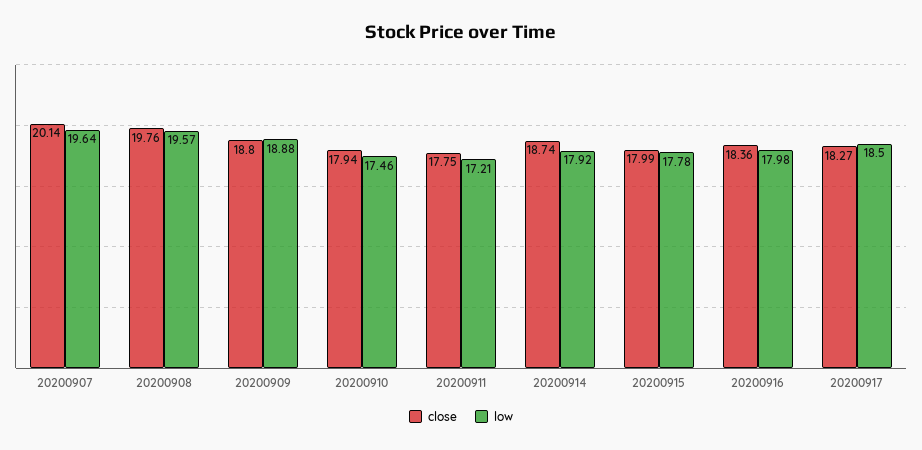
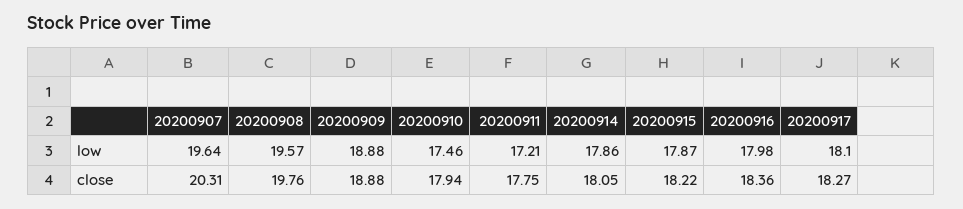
close, 20200907: 20.14 -> 20.31
close, 20200909: 18.8 -> 18.88
close, 20200914: 18.74 -> 18.05
low, 20200914: 17.92 -> 17.86
close, 20200915: 17.99 -> 18.22
low, 20200915: 17.78 -> 17.87
low, 20200917: 18.5 -> 18.1

